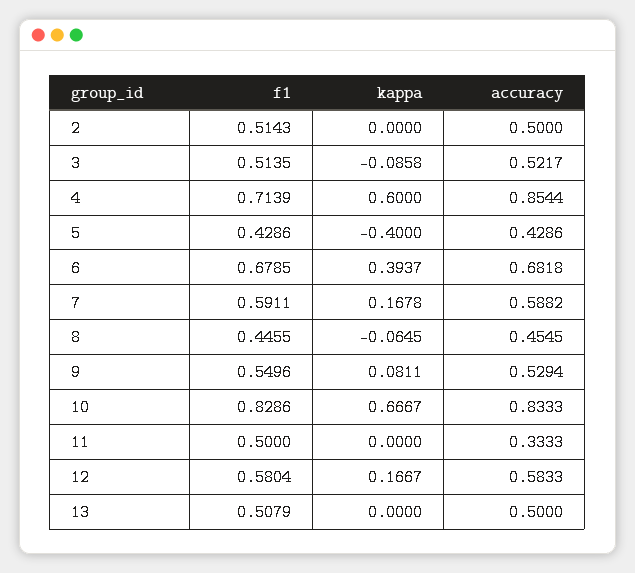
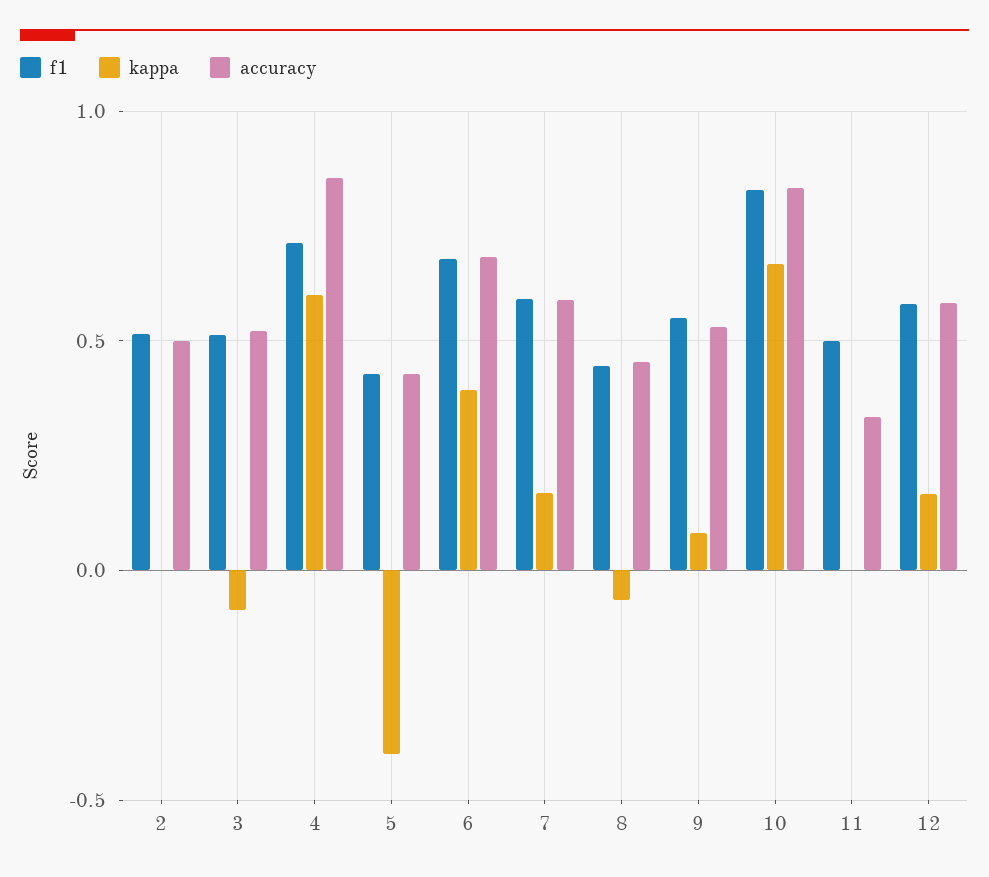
f1, 13: 0.5079 -> none
kappa, 13: 0 -> none
accuracy, 13: 0.5 -> none

